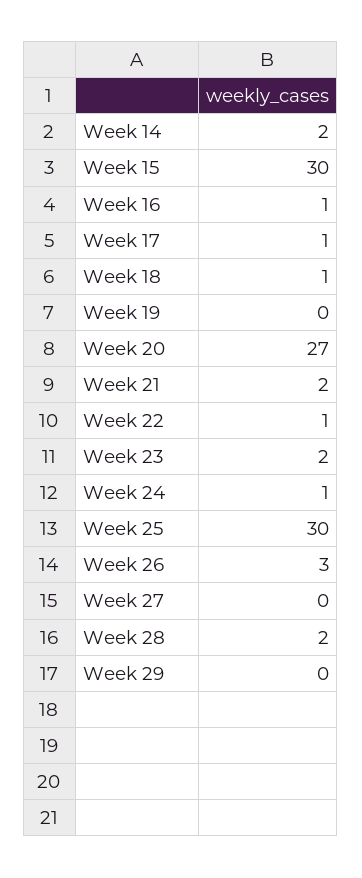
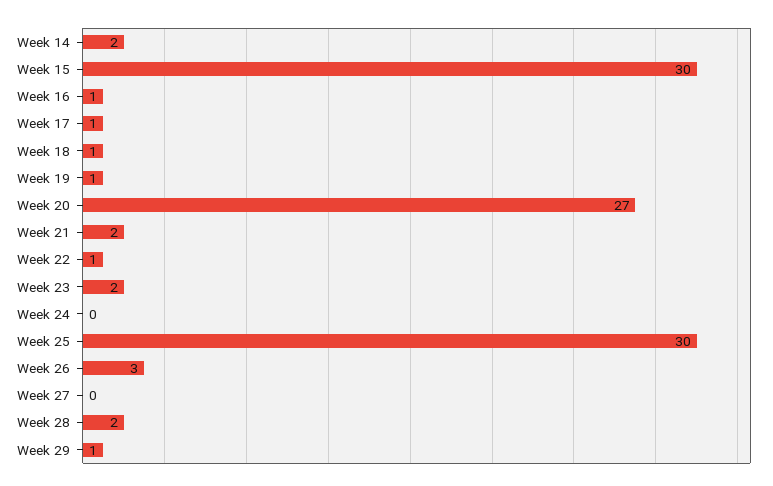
Week 19: 0 -> 1
Week 24: 1 -> 0
Week 29: 0 -> 1

